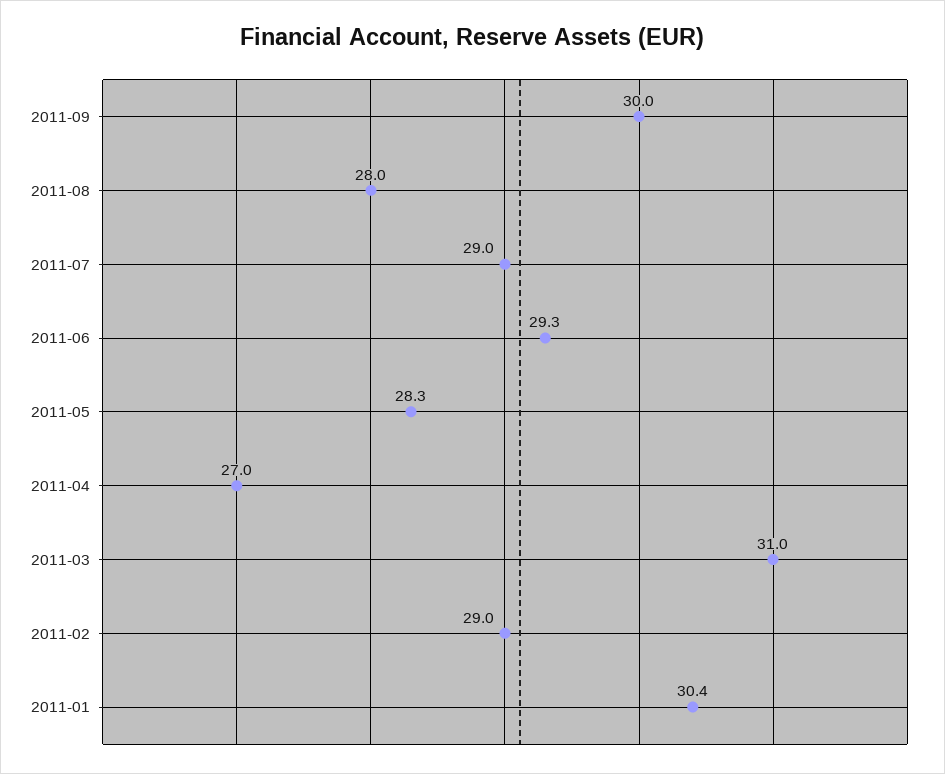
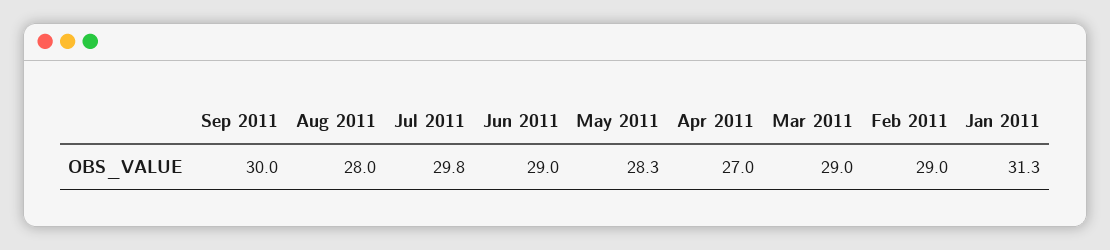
2011-07: 29 -> 29.8
2011-06: 29.3 -> 29
2011-03: 31 -> 29
2011-01: 30.4 -> 31.3

